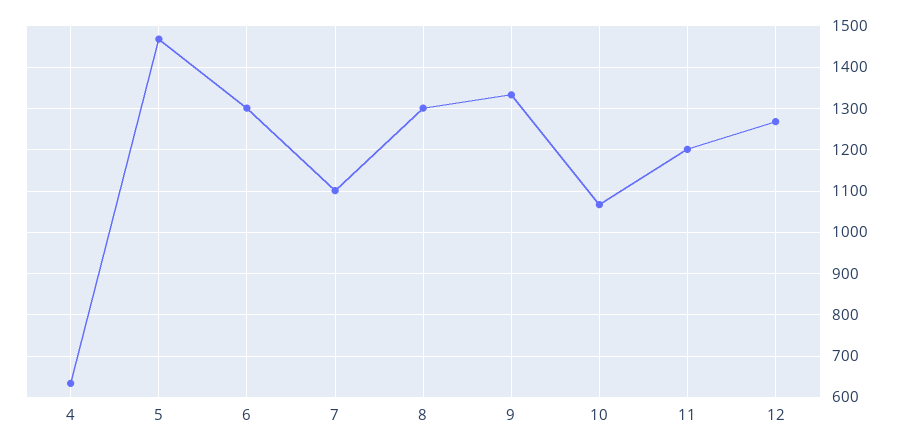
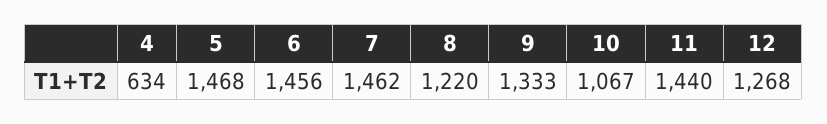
6: 1300 -> 1456
7: 1100 -> 1462
8: 1300 -> 1220
11: 1200 -> 1440

